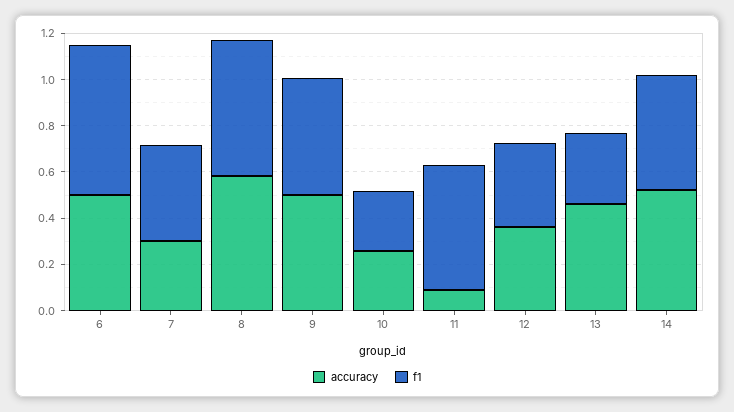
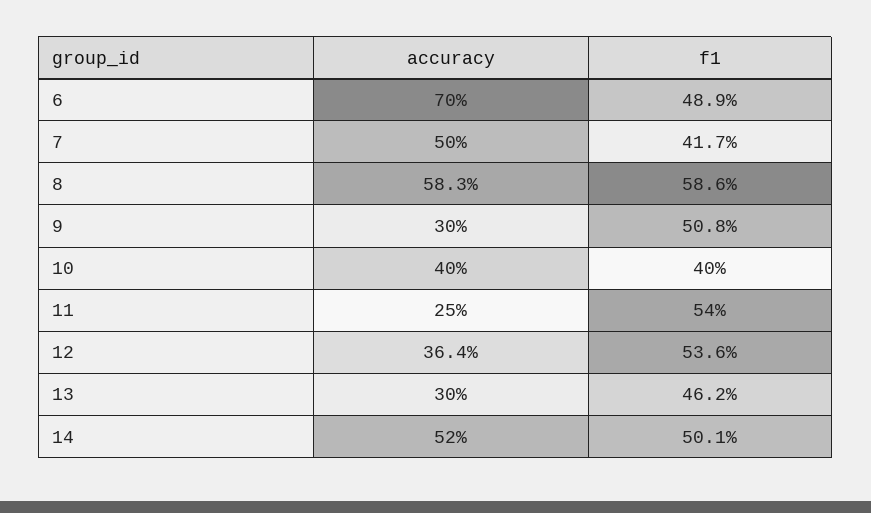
accuracy, 6: 0.5 -> 0.7
f1, 6: 0.65 -> 0.489
accuracy, 7: 0.3 -> 0.5
accuracy, 9: 0.5 -> 0.3
accuracy, 10: 0.25 -> 0.4
f1, 10: 0.25 -> 0.4
accuracy, 11: 0.1 -> 0.25
f1, 12: 0.35 -> 0.536
accuracy, 13: 0.45 -> 0.3
f1, 13: 0.3 -> 0.462

